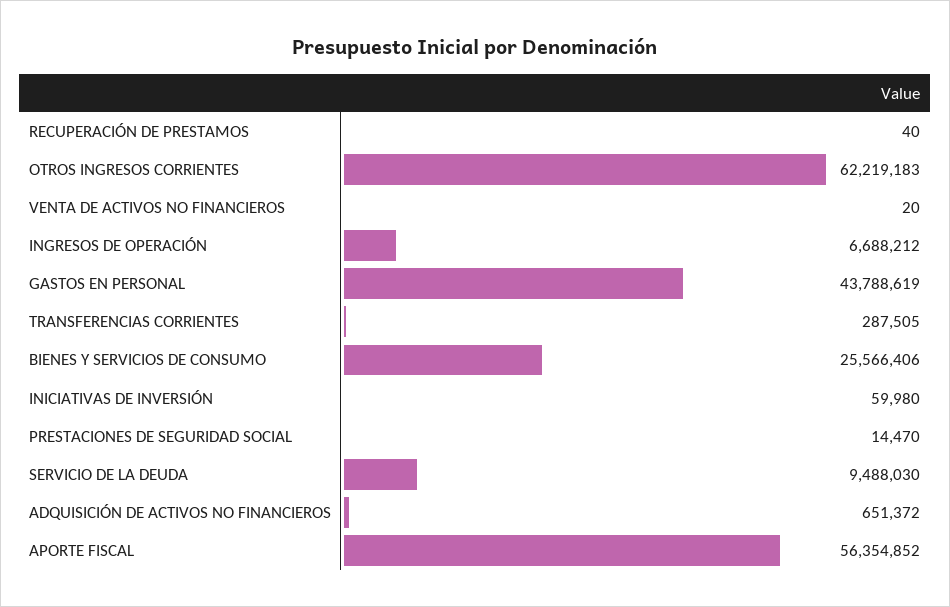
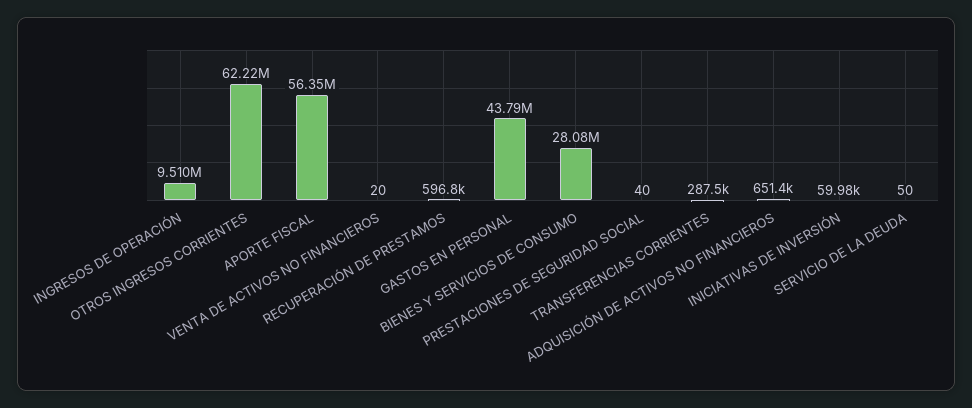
RECUPERACIÓN DE PRESTAMOS: 40 -> 596800
INGRESOS DE OPERACIÓN: 6688212 -> 9510000
BIENES Y SERVICIOS DE CONSUMO: 25566406 -> 28080000
PRESTACIONES DE SEGURIDAD SOCIAL: 14470 -> 40
SERVICIO DE LA DEUDA: 9488030 -> 50

